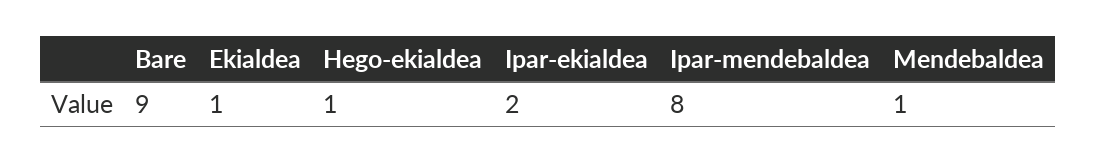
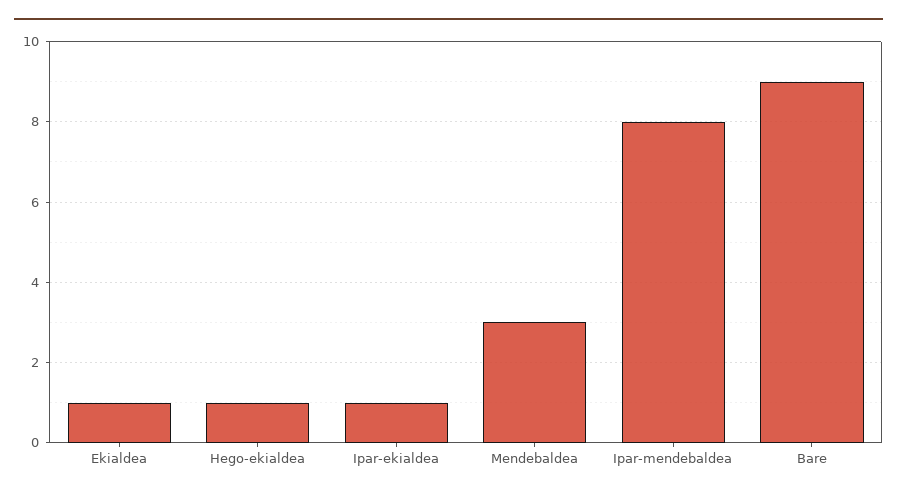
Ipar-ekialdea: 2 -> 1
Mendebaldea: 1 -> 3

